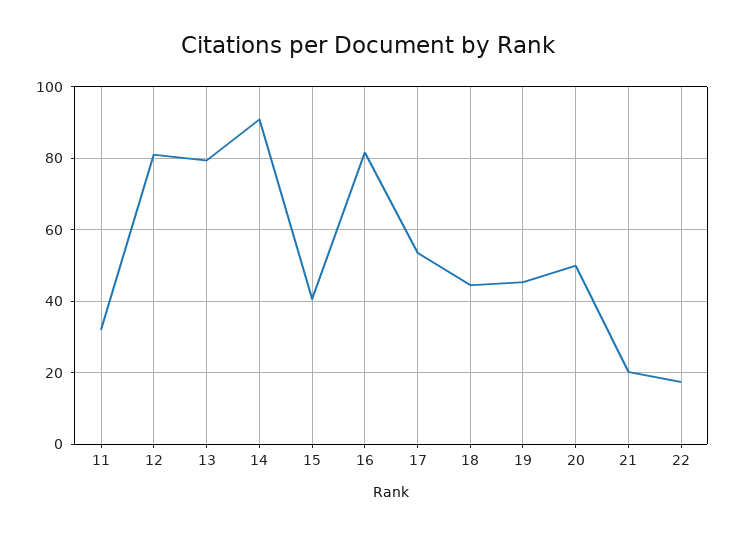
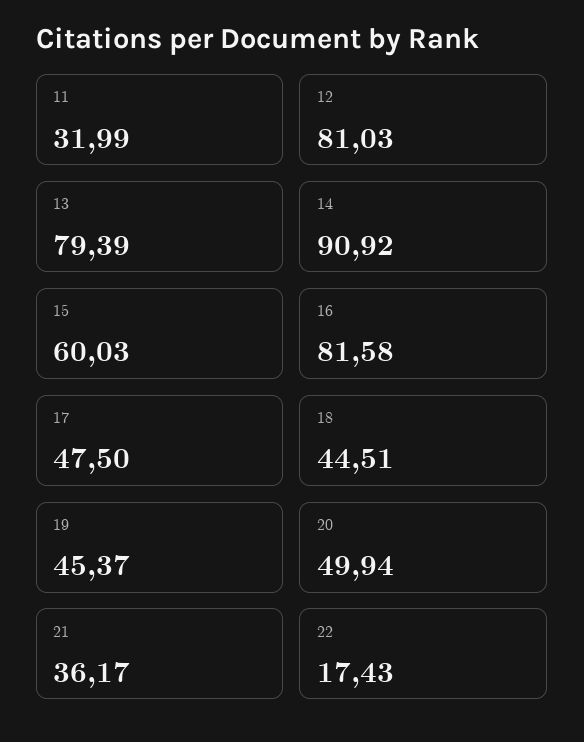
15: 40 -> 60.03
17: 54 -> 47.5
21: 20 -> 36.17

